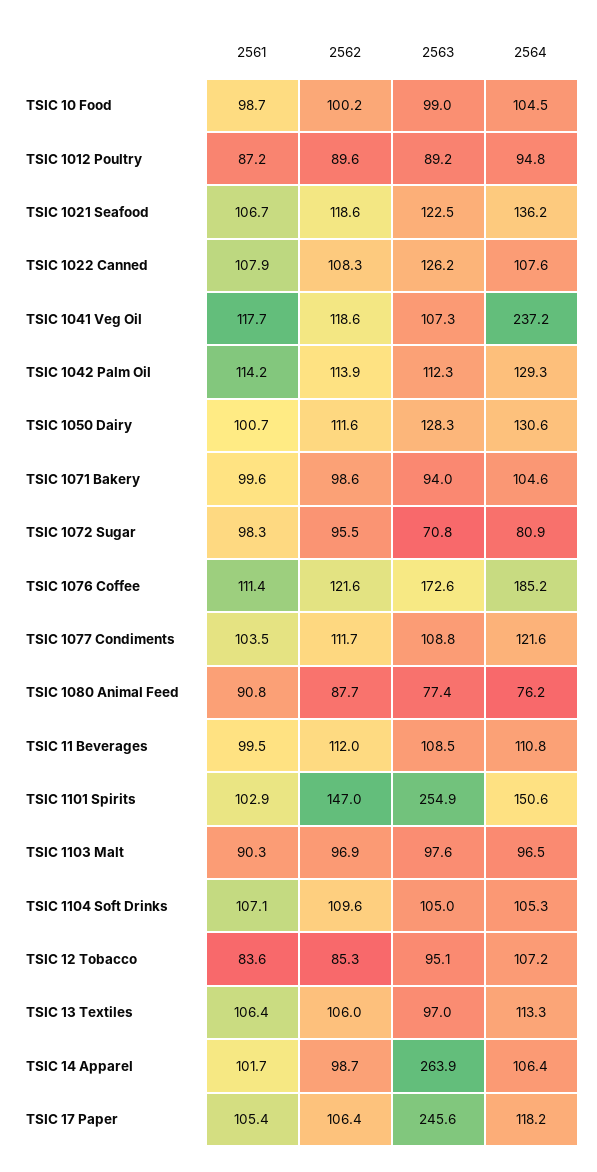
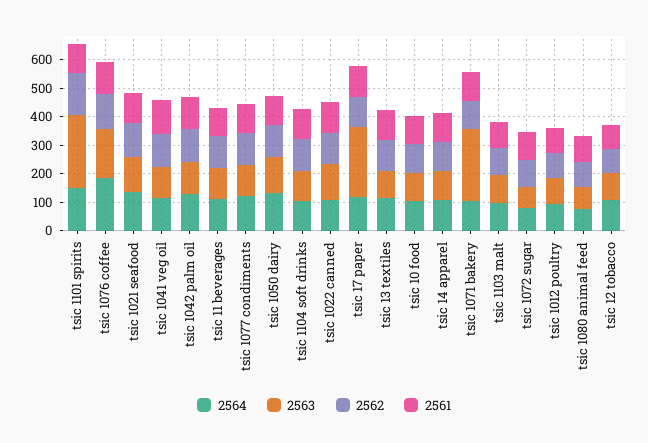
2564, TSIC 1041 Veg Oil: 237.2 -> 100
2563, TSIC 1071 Bakery: 94 -> 250
2563, TSIC 14 Apparel: 263.9 -> 100

